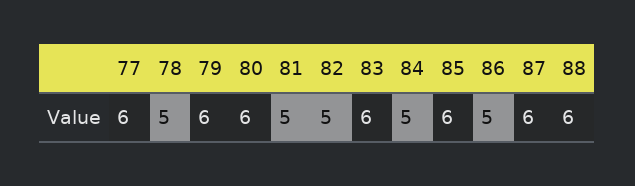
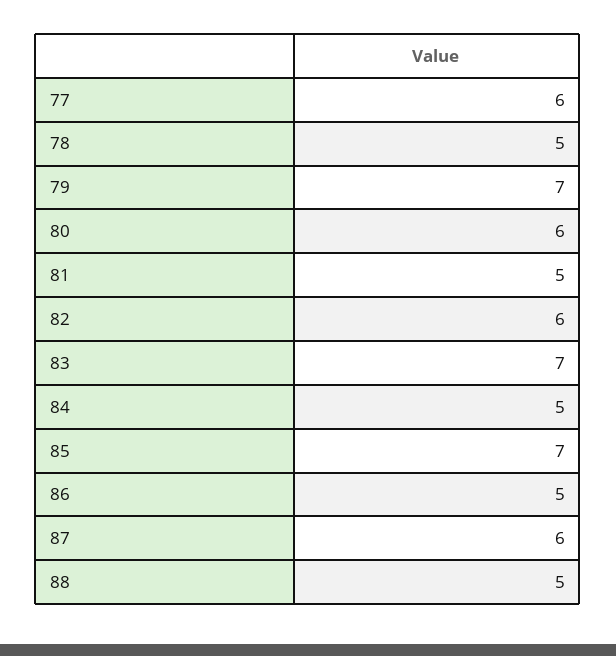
79: 6 -> 7
82: 5 -> 6
83: 6 -> 7
85: 6 -> 7
88: 6 -> 5

